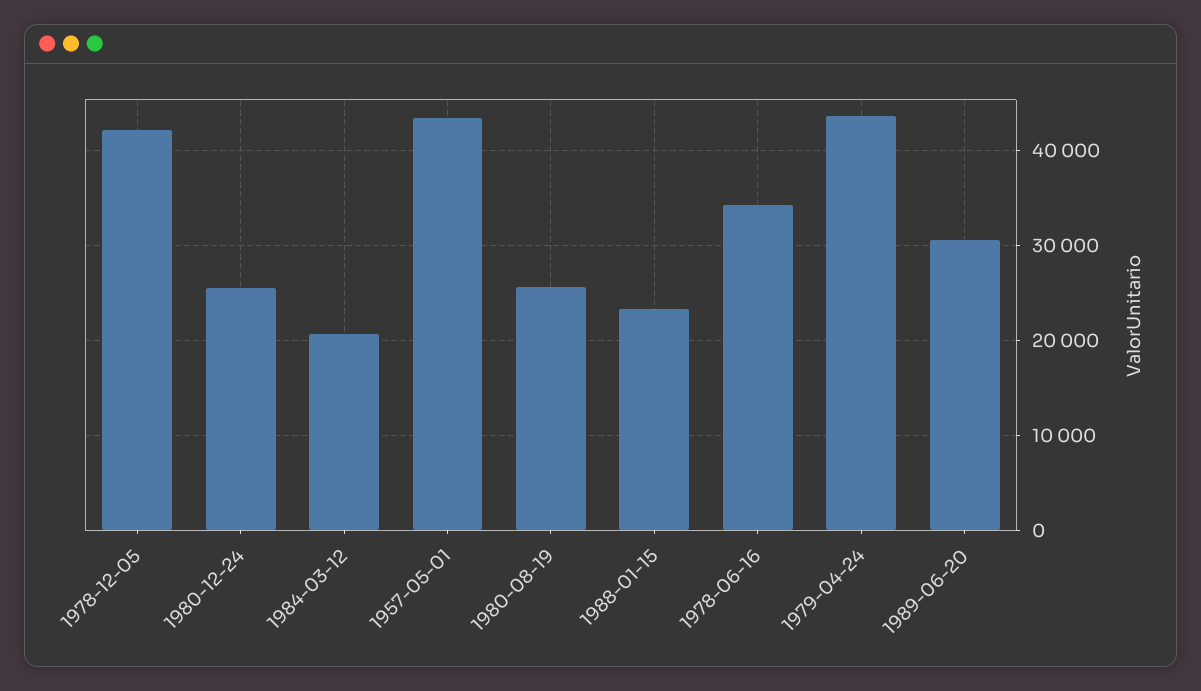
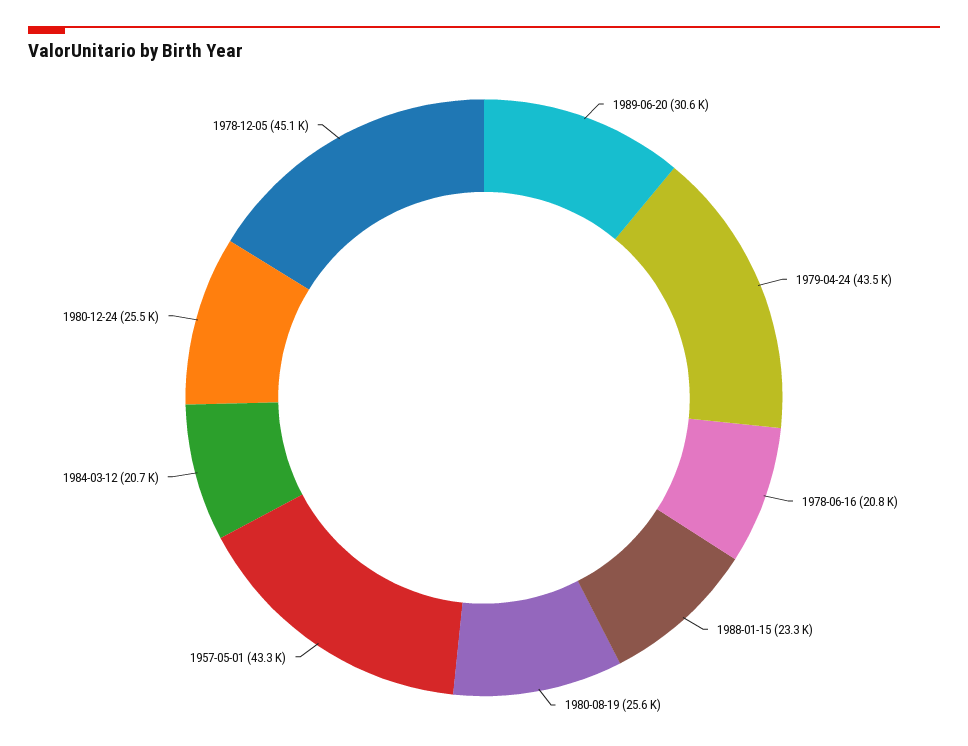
1978-12-05: 42000 -> 45100
1978-06-16: 34000 -> 20800

